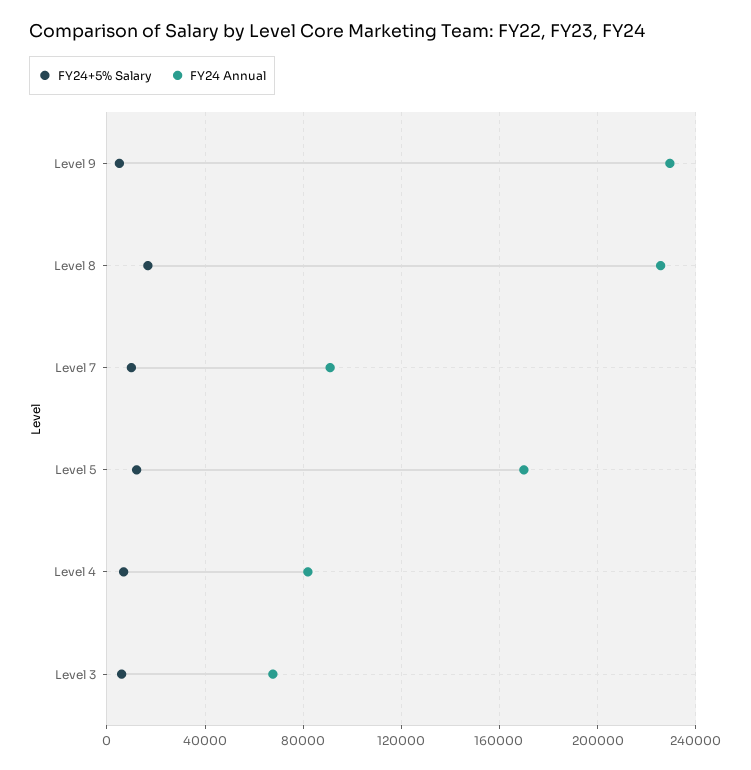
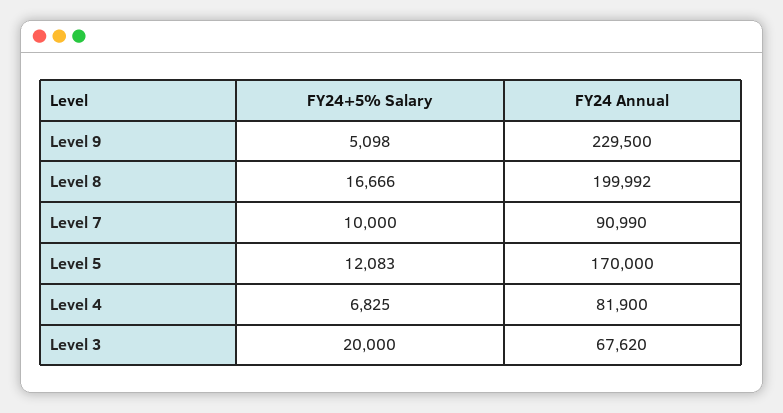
FY24 Annual, Level 8: 225000 -> 199992
FY24+5% Salary, Level 3: 5000 -> 20000

